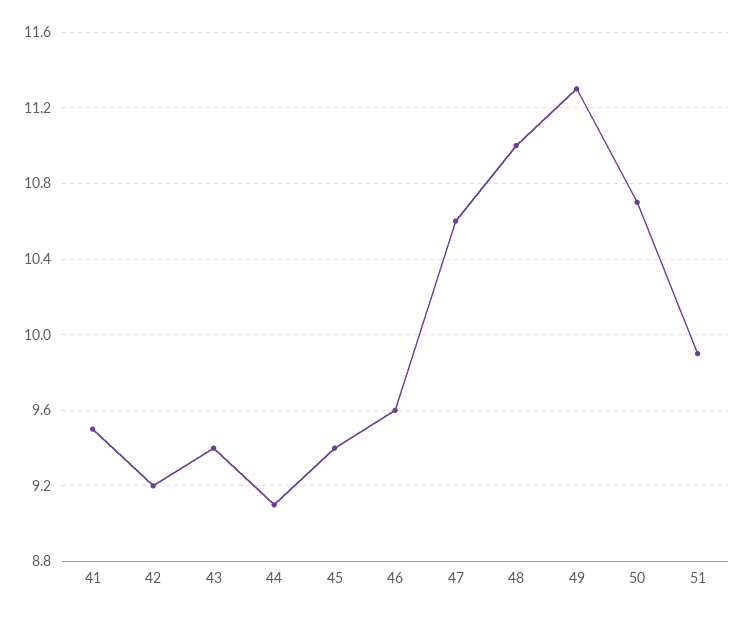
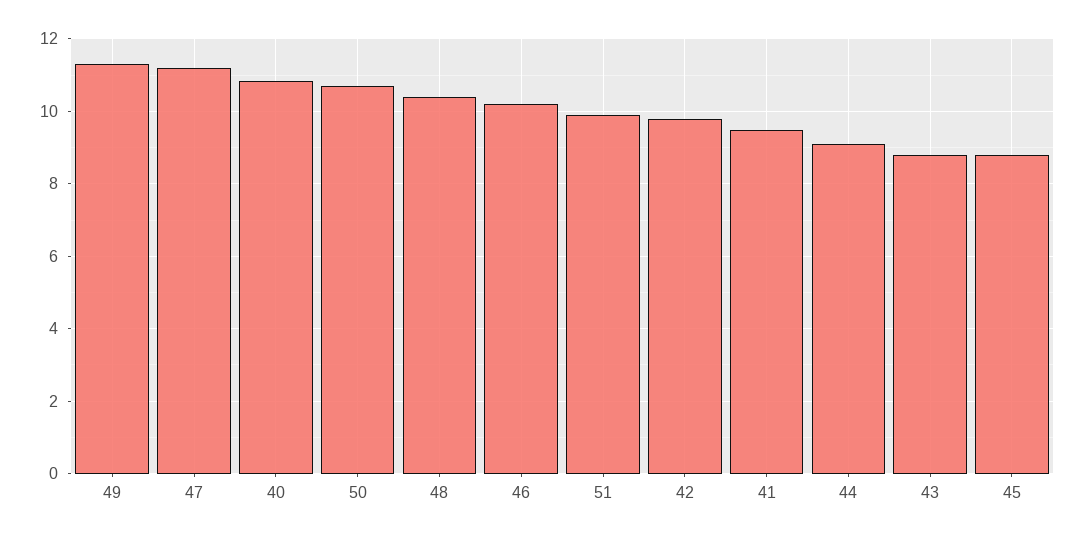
42: 9.2 -> 9.8
43: 9.4 -> 8.8
45: 9.4 -> 8.8
46: 9.6 -> 10.2
47: 10.6 -> 11.2
48: 11 -> 10.4
40: none -> 10.8

